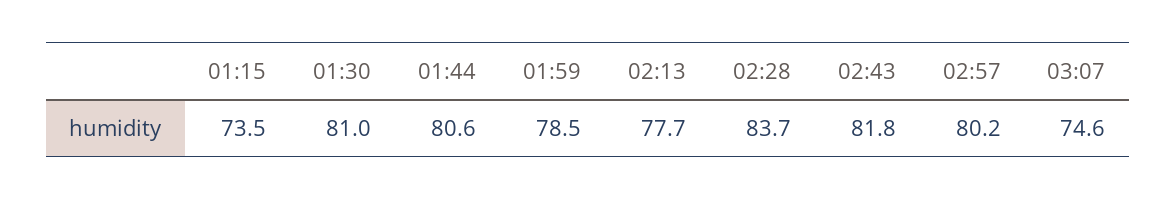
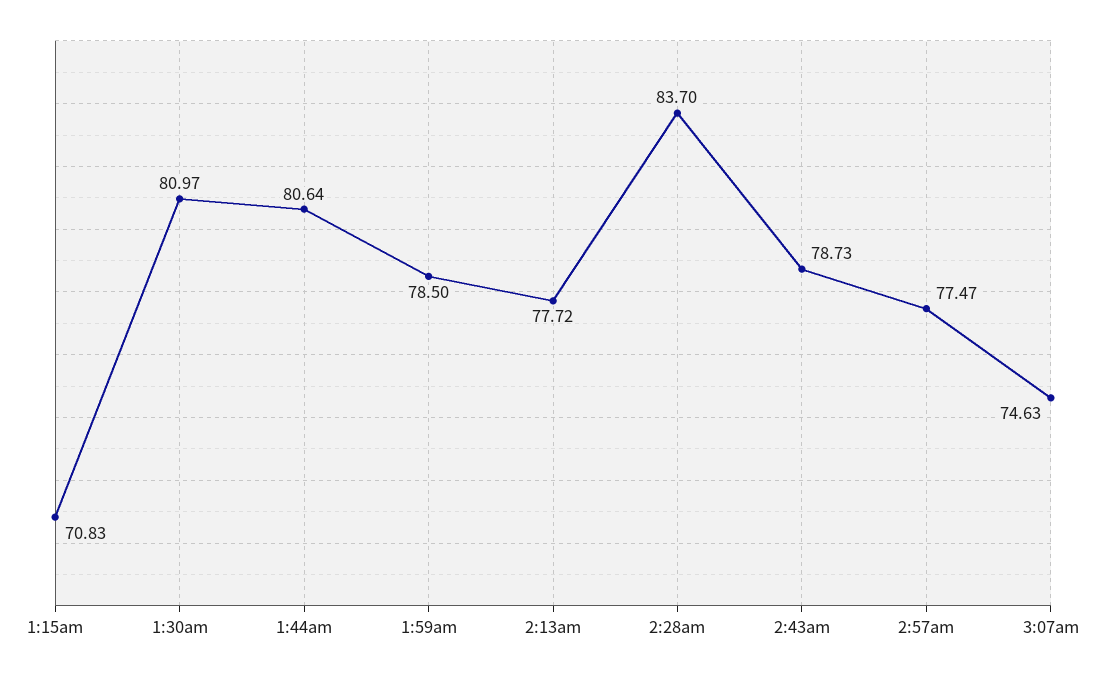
01:15: 73.5 -> 70.83
02:43: 81.8 -> 78.73
02:57: 80.2 -> 77.47

